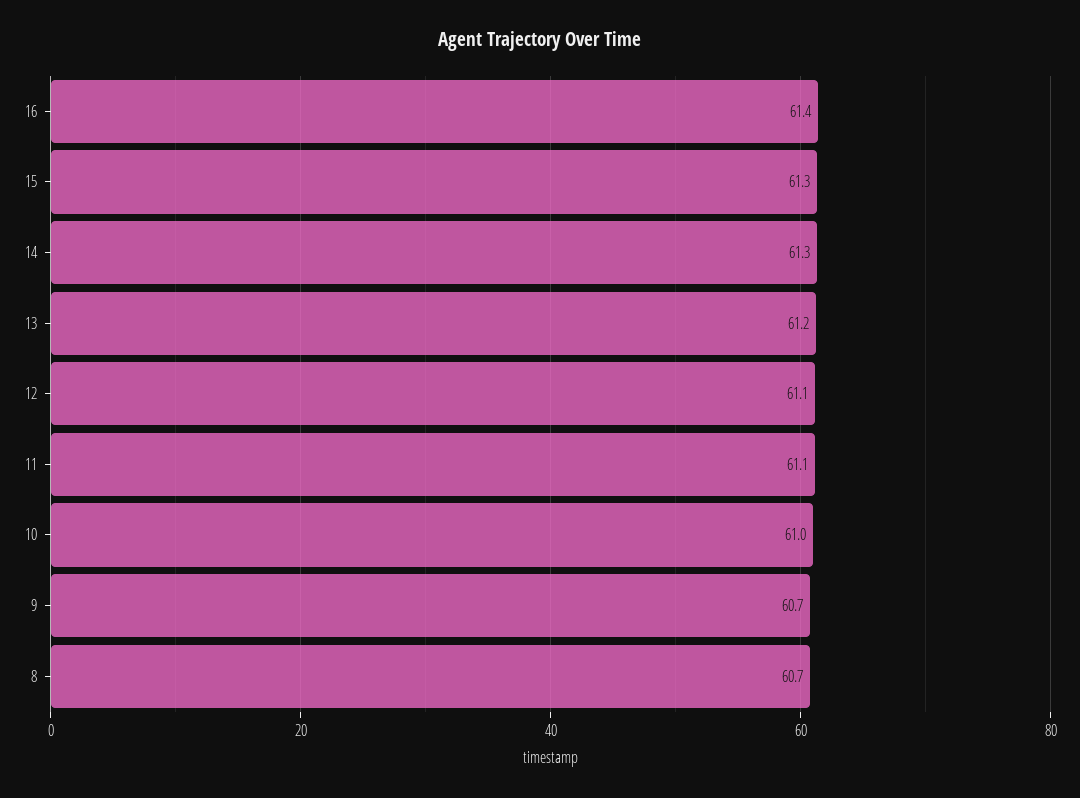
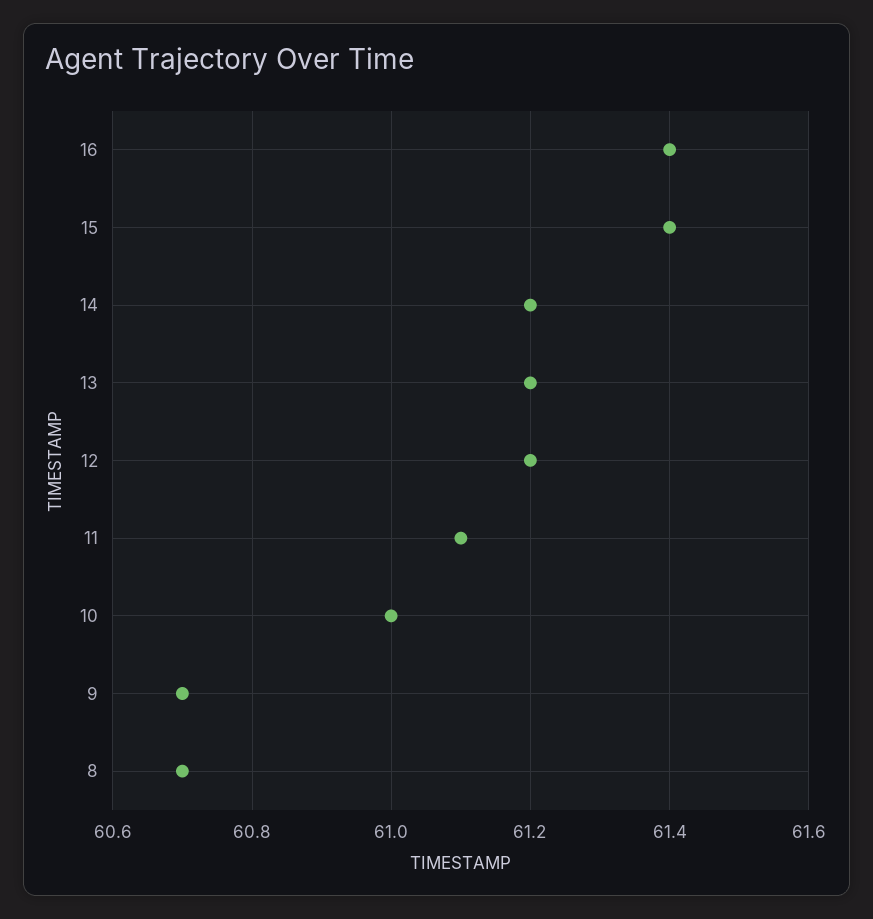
15: 61.3 -> 61.4
14: 61.3 -> 61.2
12: 61.1 -> 61.2

